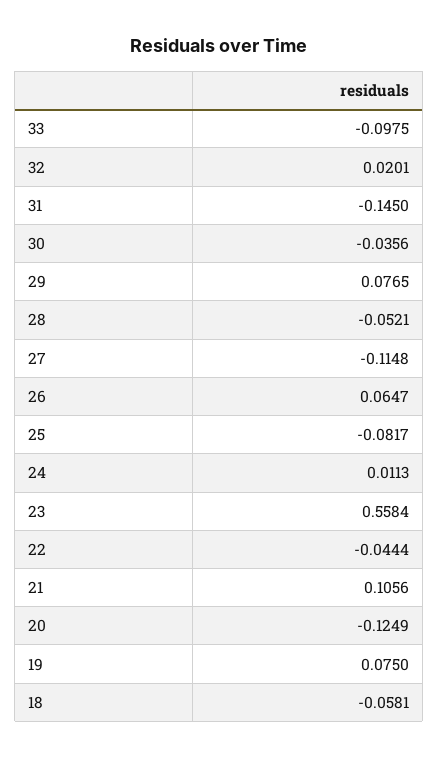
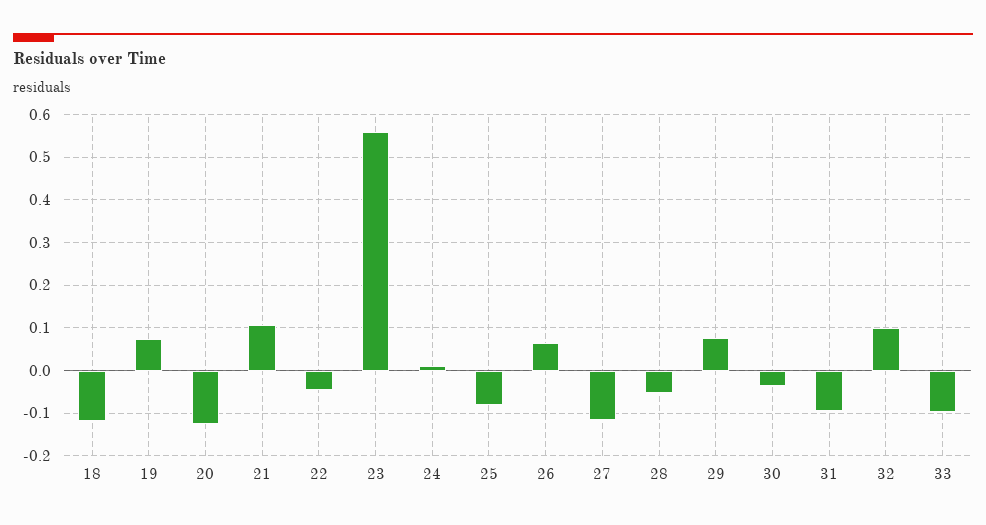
32: 0.0201 -> 0.1
31: -0.145 -> -0.1
18: -0.0581 -> -0.12

